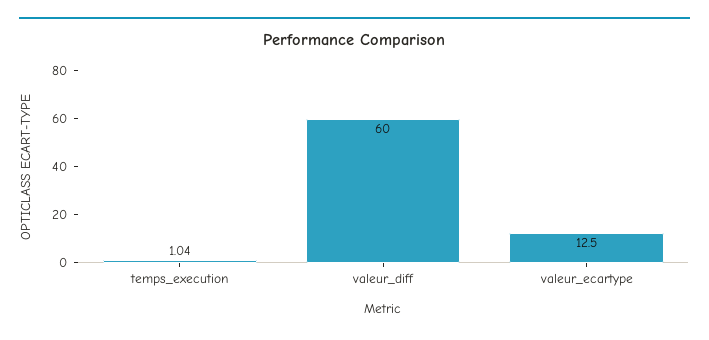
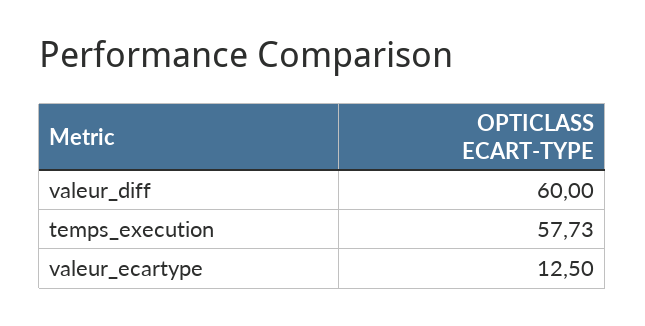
temps_execution: 1.04 -> 57.73

